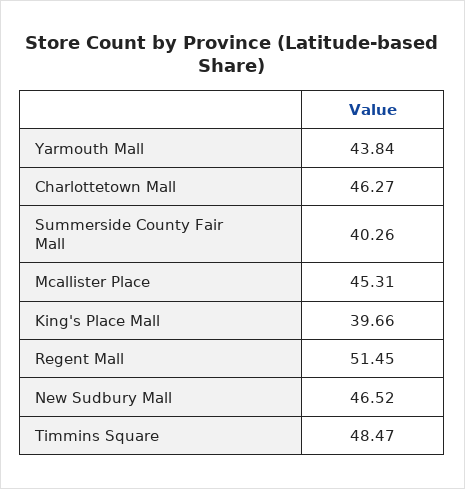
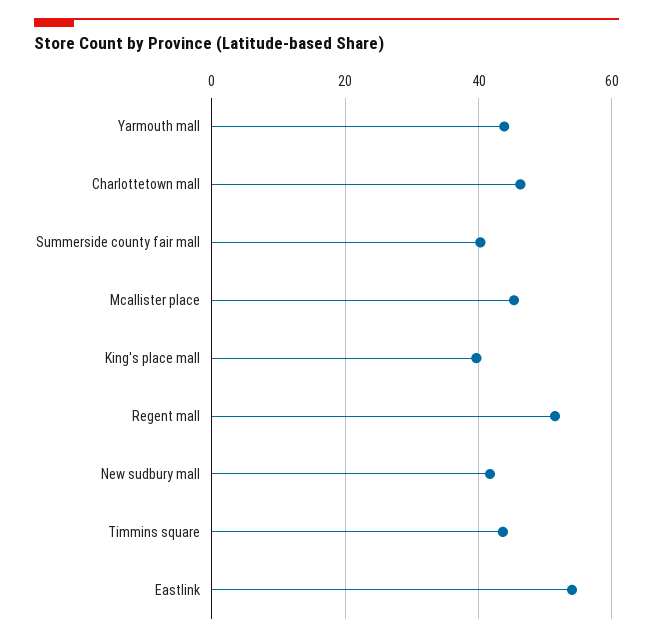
New Sudbury Mall: 46.52 -> 42
Timmins Square: 48.47 -> 44
Eastlink: none -> 54

